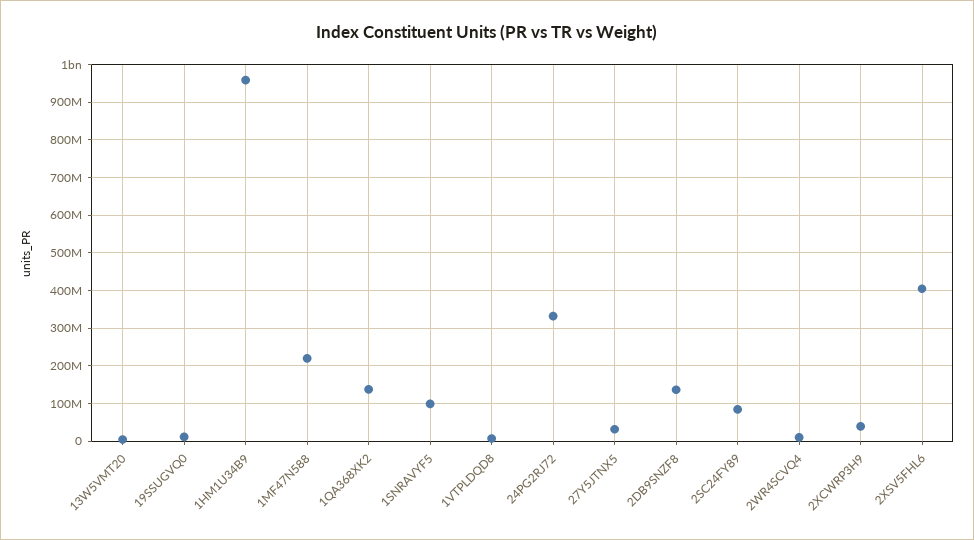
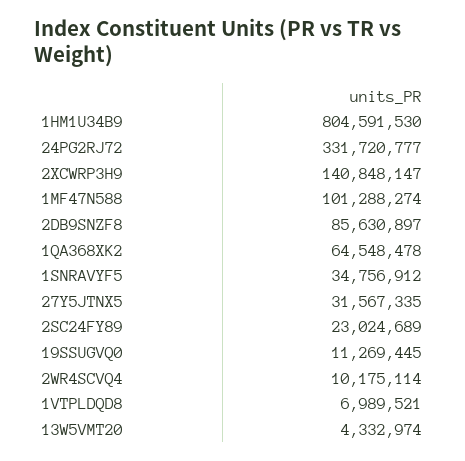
1HM1U34B9: 960000000 -> 804591530
1MF47N588: 220000000 -> 101288274
1QA368XK2: 140000000 -> 64548478
1SNRAVYF5: 100000000 -> 34756912
2DB9SNZF8: 140000000 -> 85630897
2SC24FY89: 80000000 -> 23024689
2XCWRP3H9: 40000000 -> 140848147
2XSV5FHL6: 400000000 -> none

